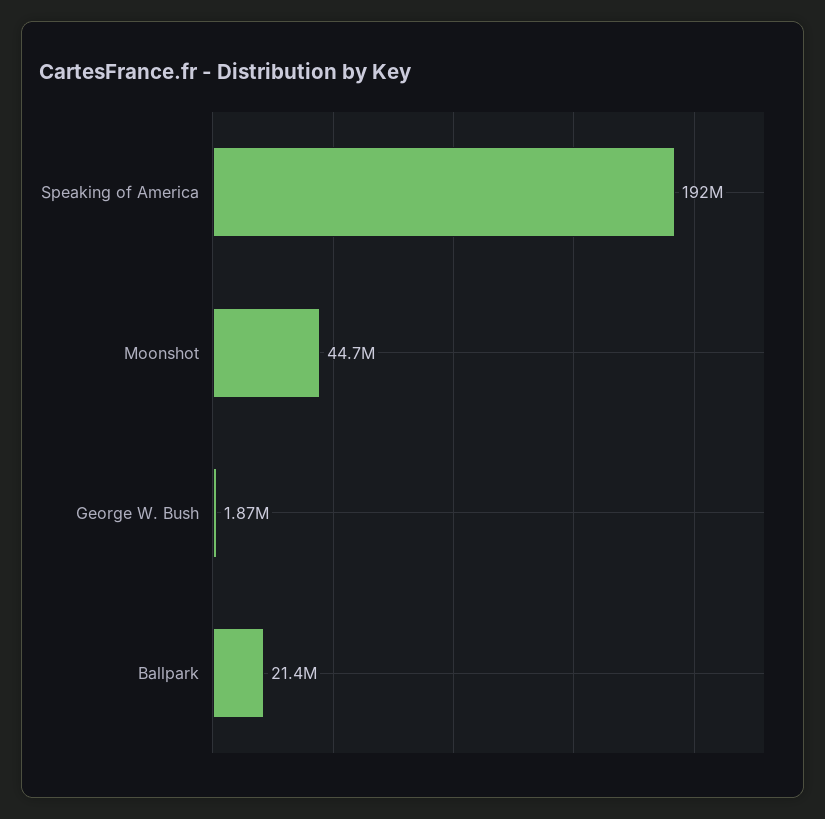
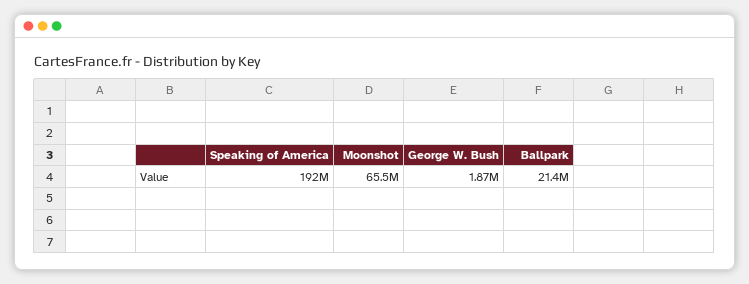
Moonshot: 44700000 -> 65500000

